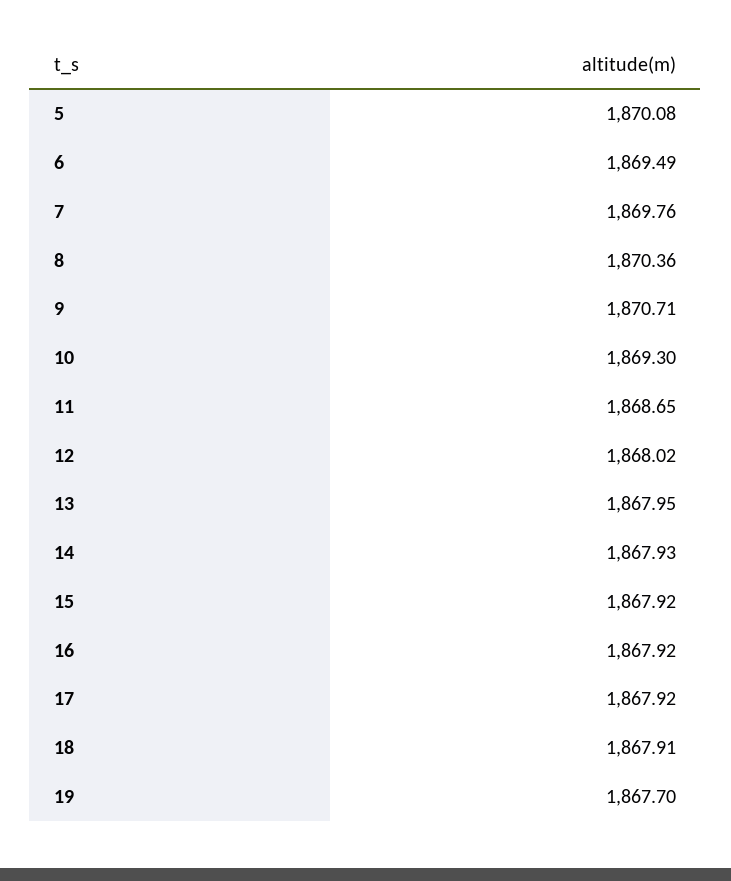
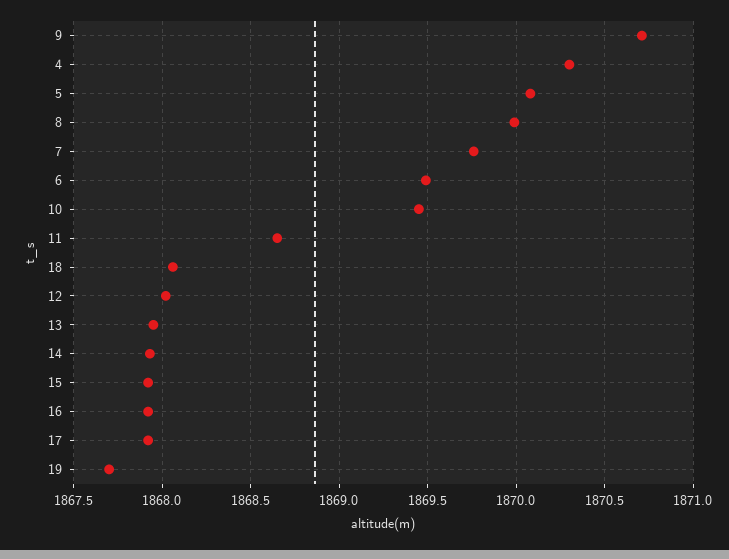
8: 1870.36 -> 1870
10: 1869.3 -> 1869.45
18: 1867.91 -> 1868.05
4: none -> 1870.3

